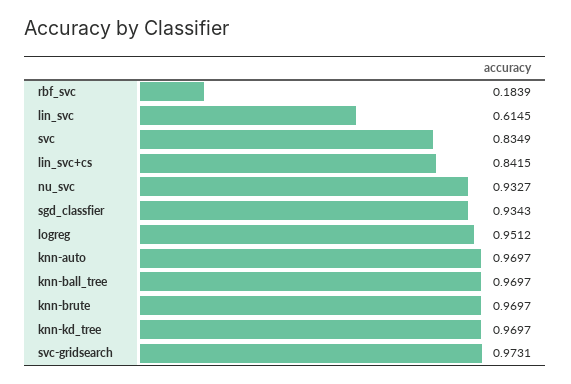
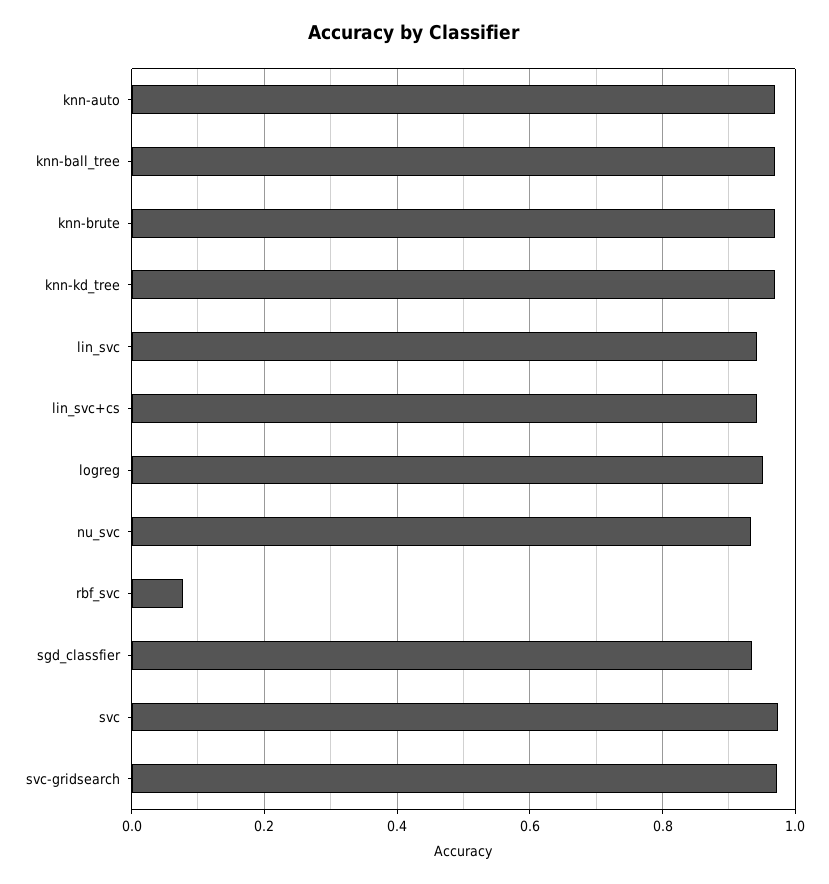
rbf_svc: 0.1839 -> 0.08
lin_svc: 0.6145 -> 0.94
svc: 0.8349 -> 0.98
lin_svc+cs: 0.8415 -> 0.94

